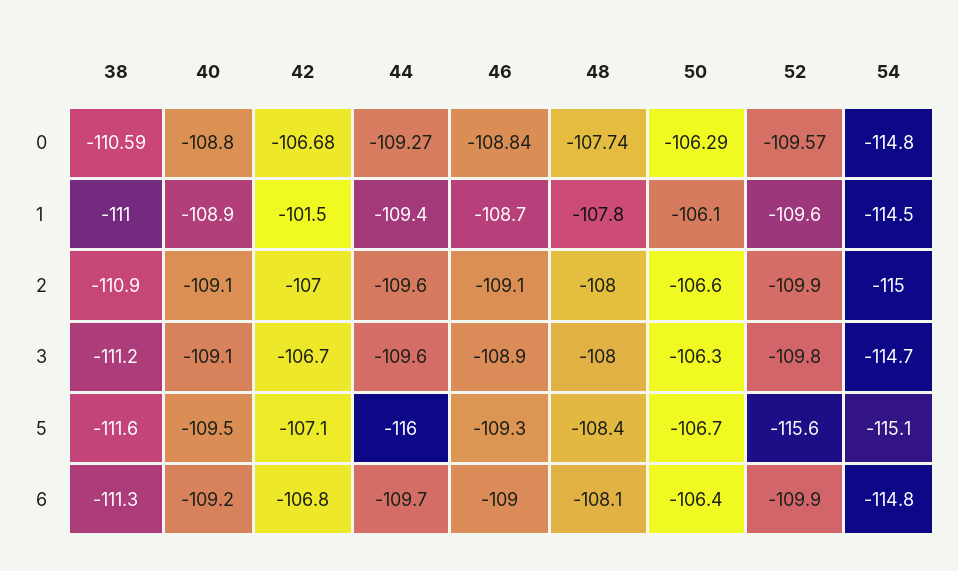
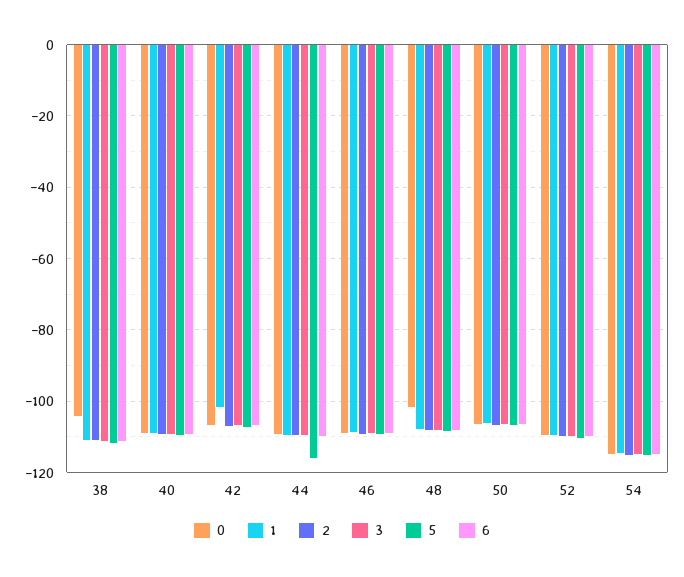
0, 38: -110.59 -> -104
0, 48: -107.74 -> -102
5, 52: -115.6 -> -110

